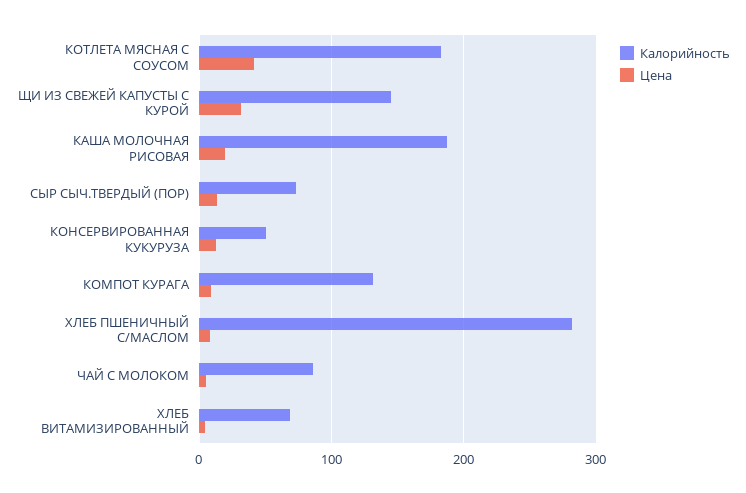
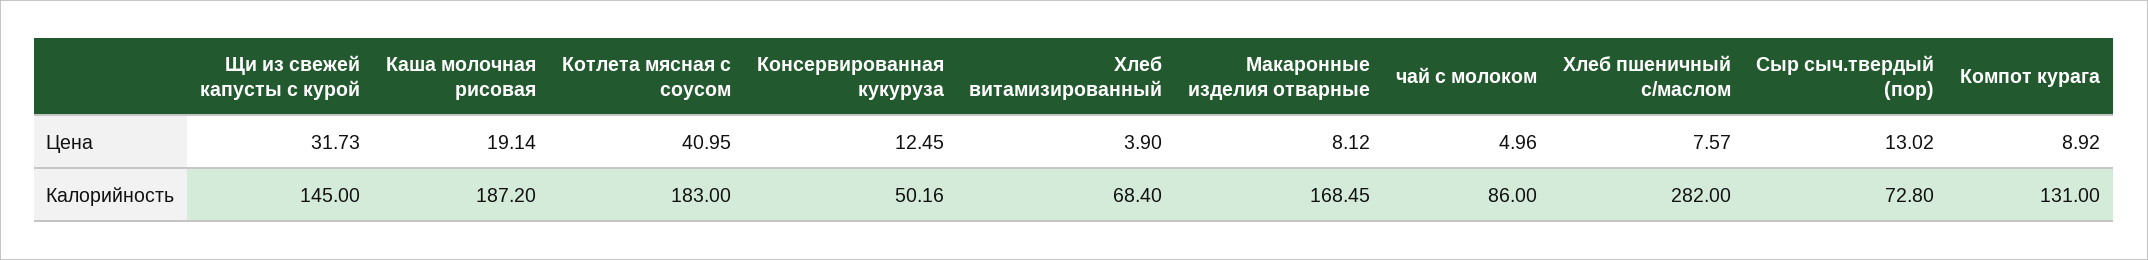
Цена, Макаронные изделия отварные: none -> 8.12
Калорийность, Макаронные изделия отварные: none -> 168.45

